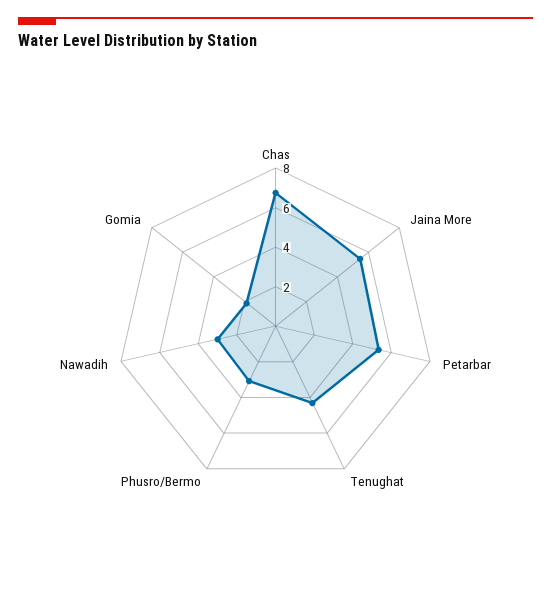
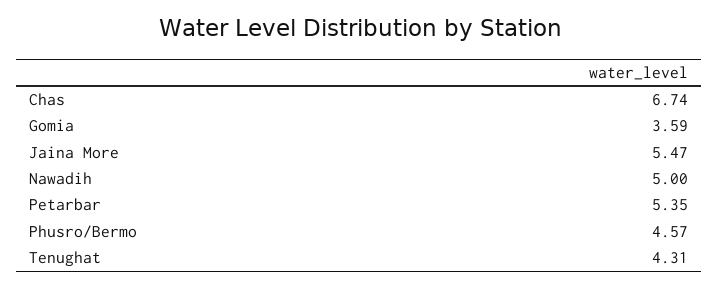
Phusro/Bermo: 3 -> 4.57
Nawadih: 3 -> 5
Gomia: 2 -> 3.59

